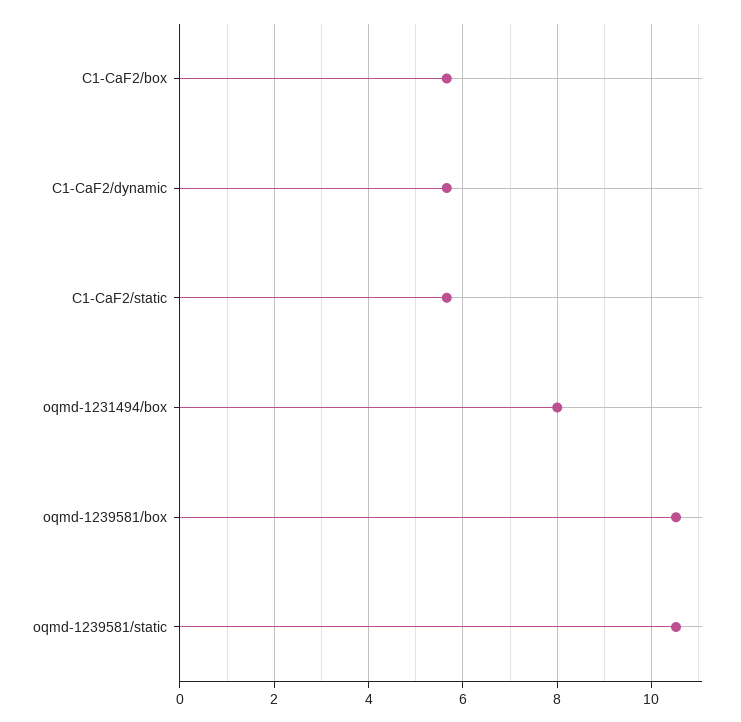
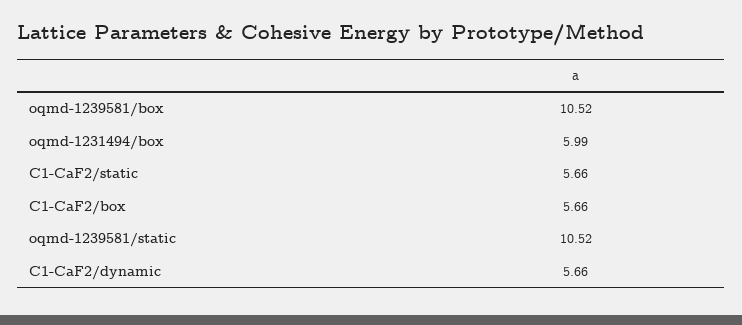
oqmd-1231494/box: 8 -> 5.99

